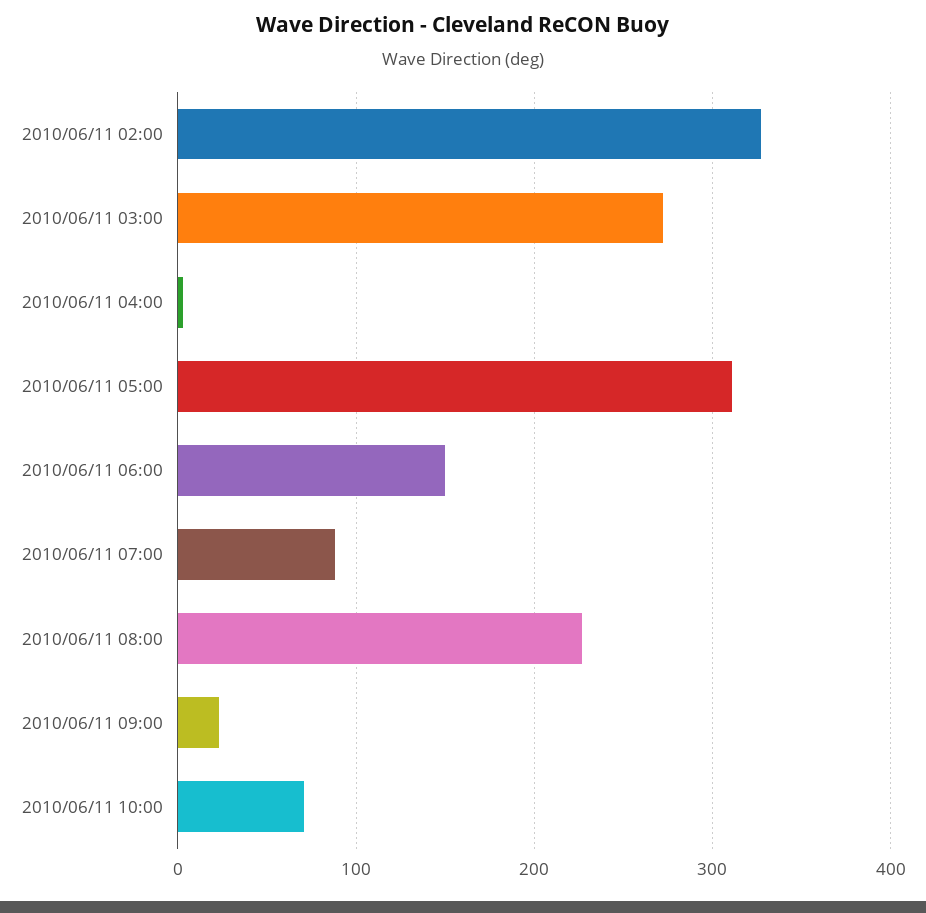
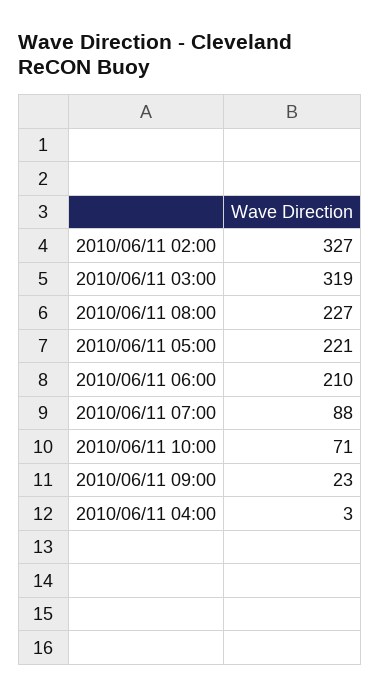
2010/06/11 03:00: 270 -> 319
2010/06/11 05:00: 310 -> 221
2010/06/11 06:00: 150 -> 210

